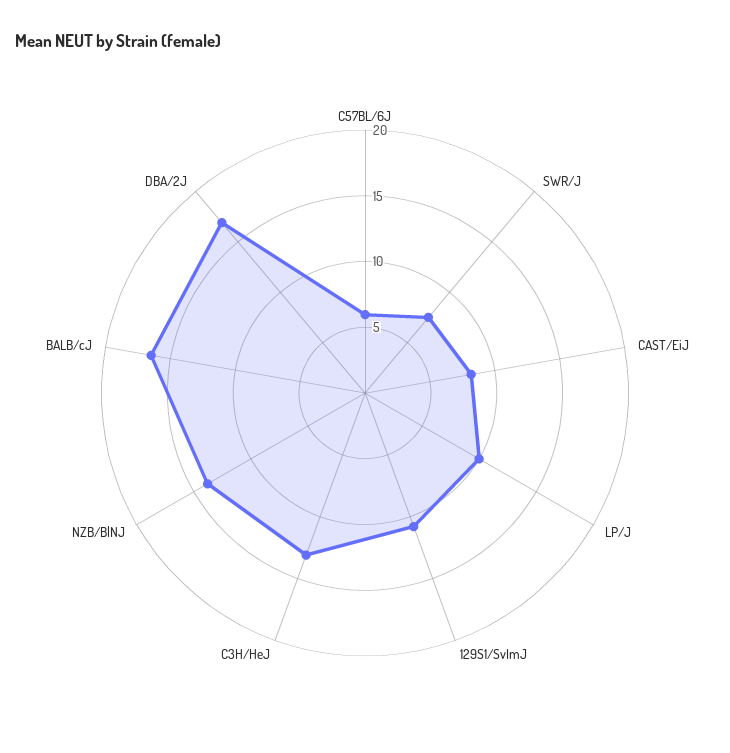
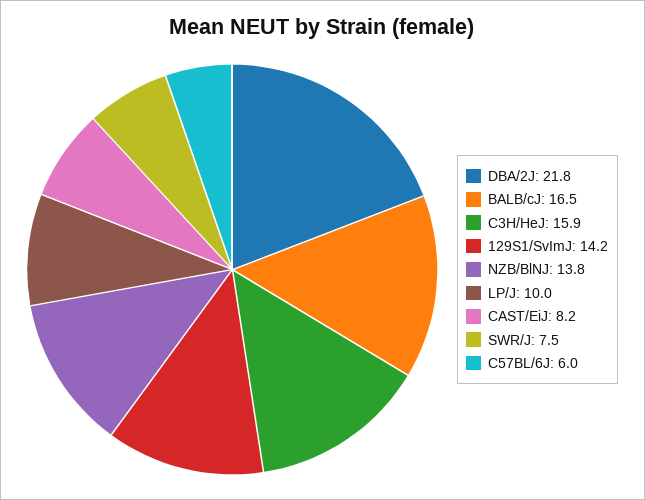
129S1/SvImJ: 11 -> 14.2
C3H/HeJ: 13 -> 15.9
DBA/2J: 17 -> 21.8

